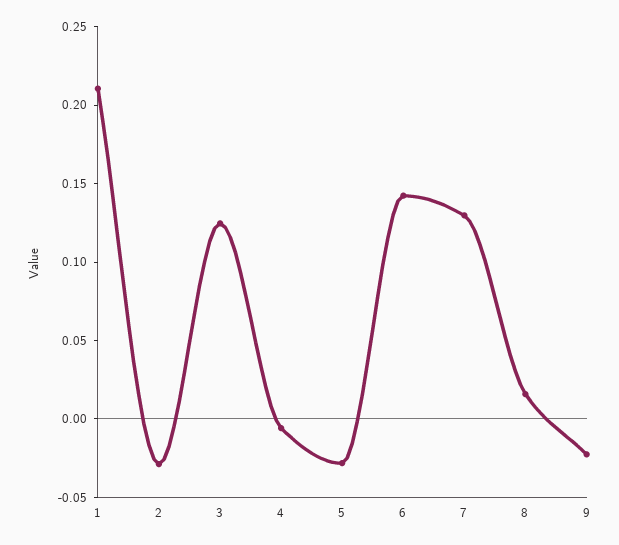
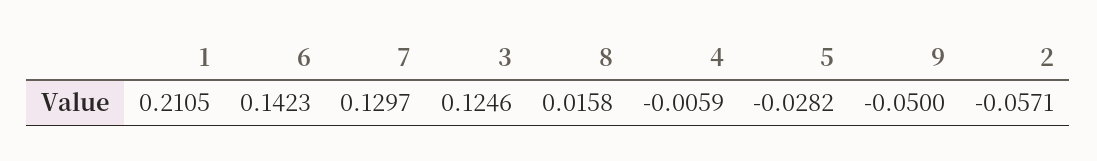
2: -0.03 -> -0.0571
9: -0.02 -> -0.05

